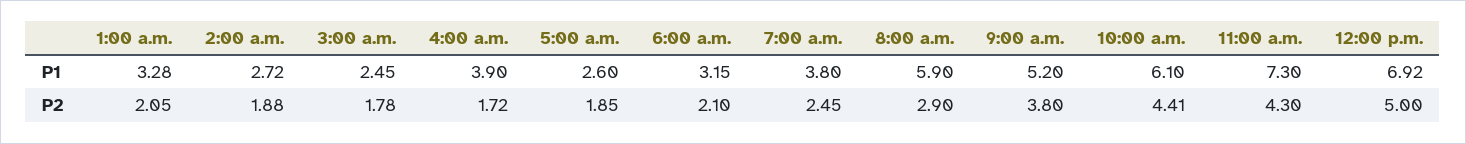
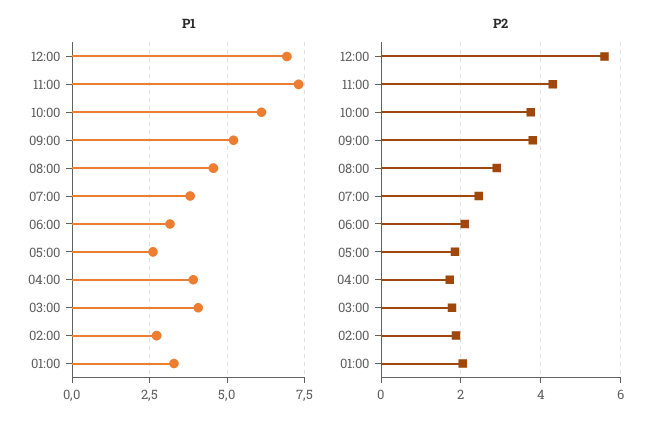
P1, 3:00 a.m.: 2.45 -> 4
P1, 8:00 a.m.: 5.9 -> 4.5
P2, 10:00 a.m.: 4.41 -> 3.8
P2, 12:00 p.m.: 5 -> 5.6

